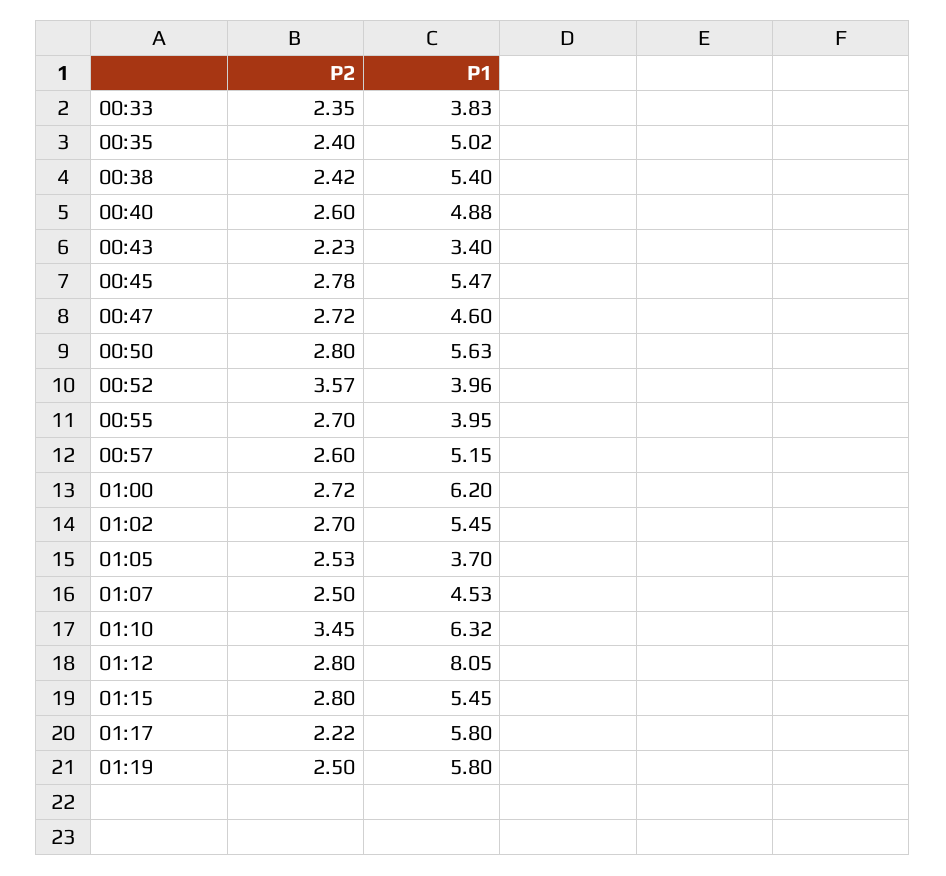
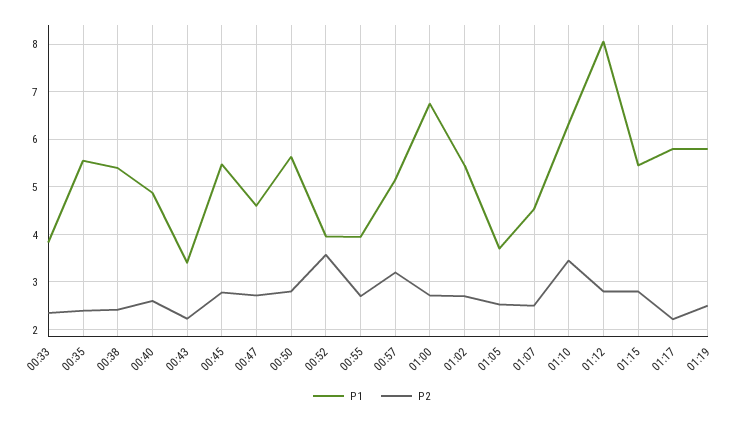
P1, 00:35: 5.02 -> 5.6
P2, 00:57: 2.6 -> 3.2
P1, 01:00: 6.2 -> 6.8

